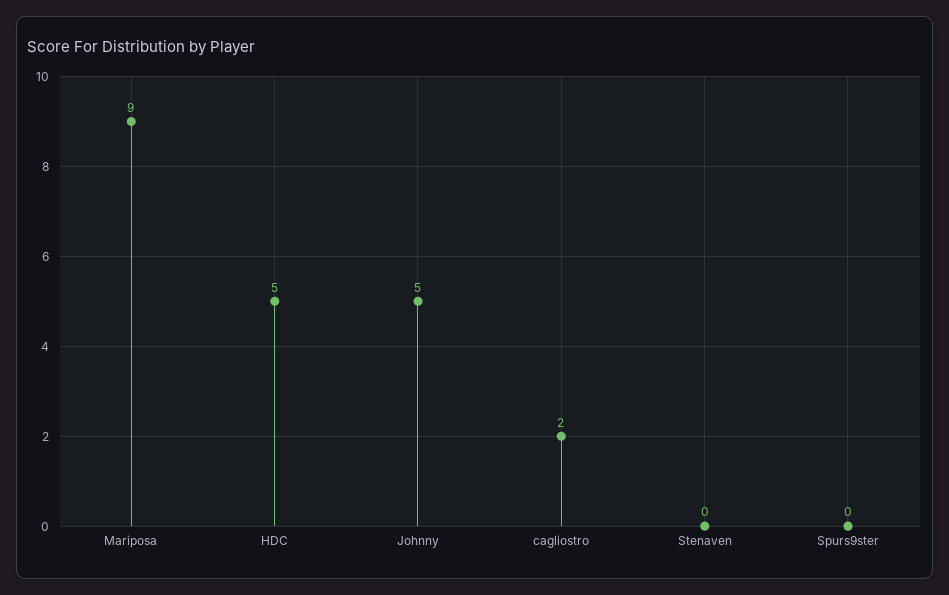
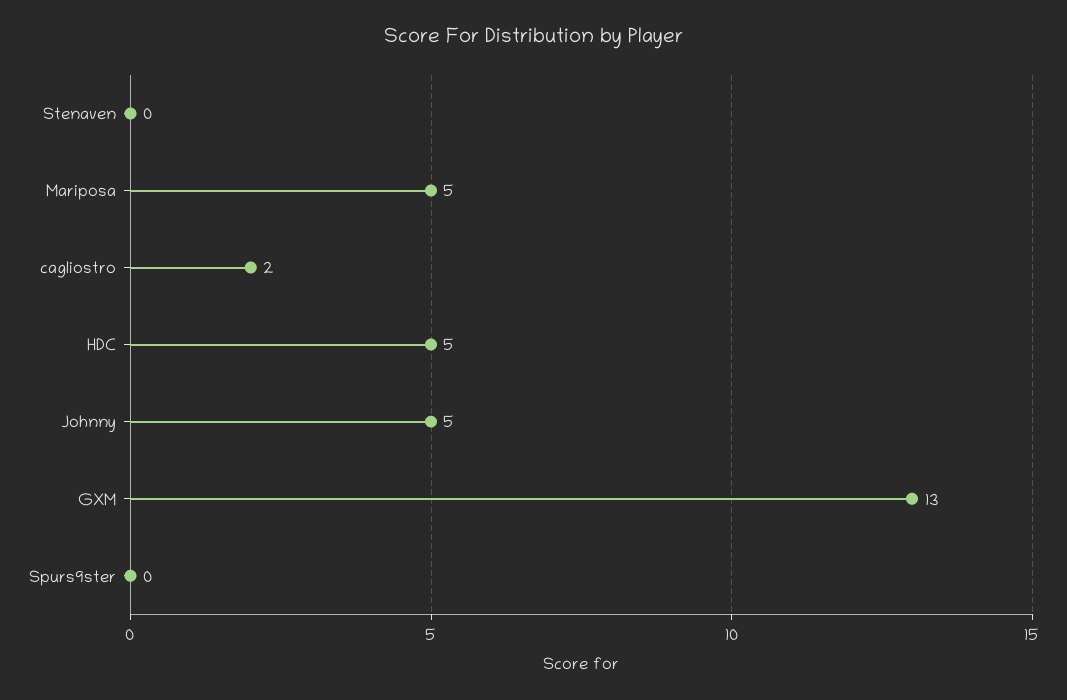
Mariposa: 9 -> 5
GXM: none -> 13

